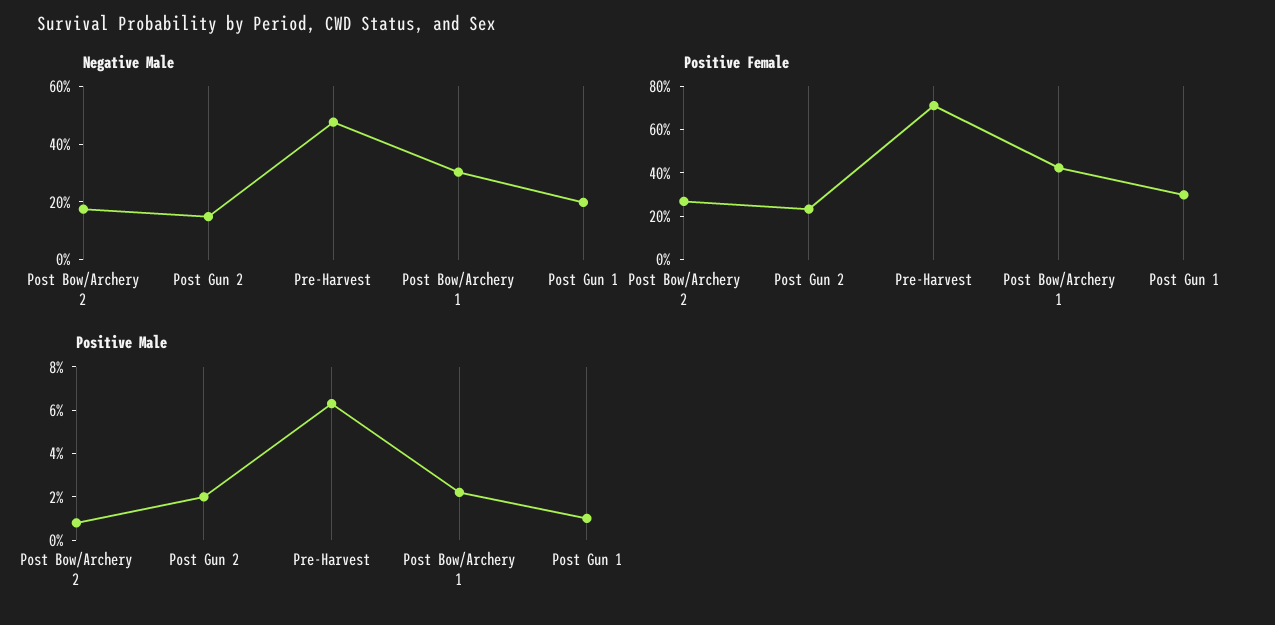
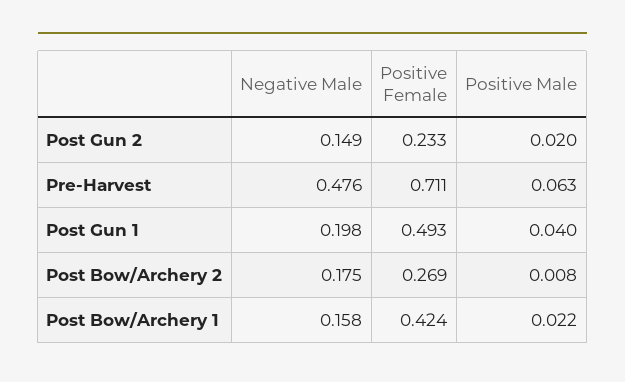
Negative Male, Post Bow/Archery 1: 0.3 -> 0.158
Positive Female, Post Gun 1: 0.3 -> 0.493
Positive Male, Post Gun 1: 0.01 -> 0.04

